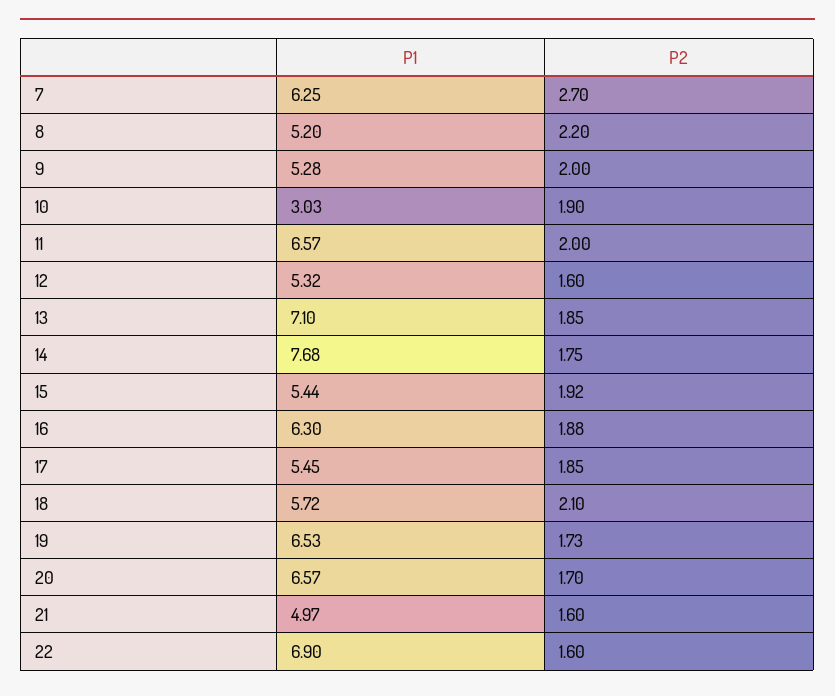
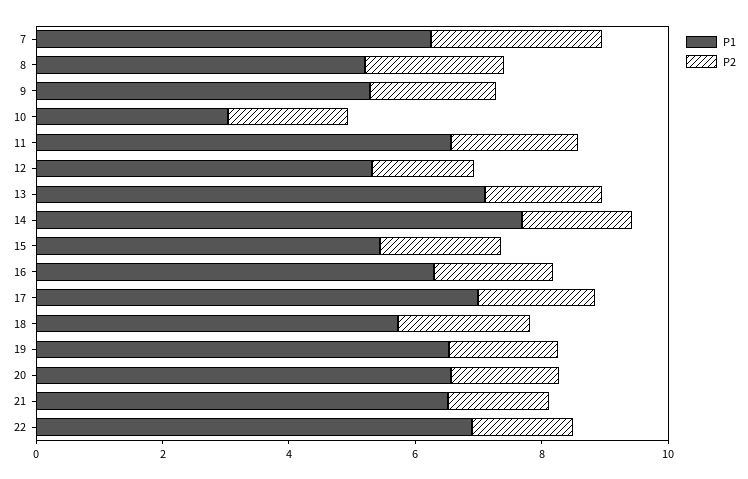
P1, 17: 5.45 -> 7
P1, 21: 4.97 -> 6.5

